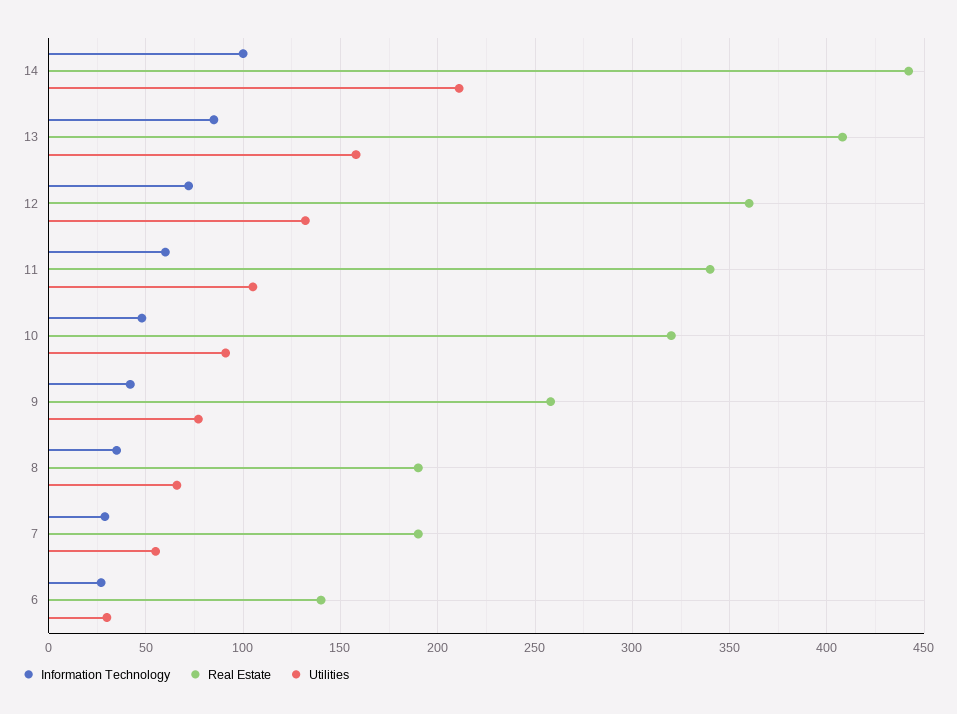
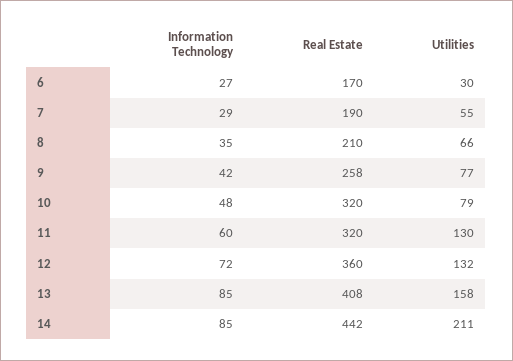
Information Technology, 14: 100 -> 85
Real Estate, 11: 340 -> 320
Utilities, 11: 105 -> 130
Utilities, 10: 90 -> 79
Real Estate, 8: 190 -> 210
Real Estate, 6: 140 -> 170

